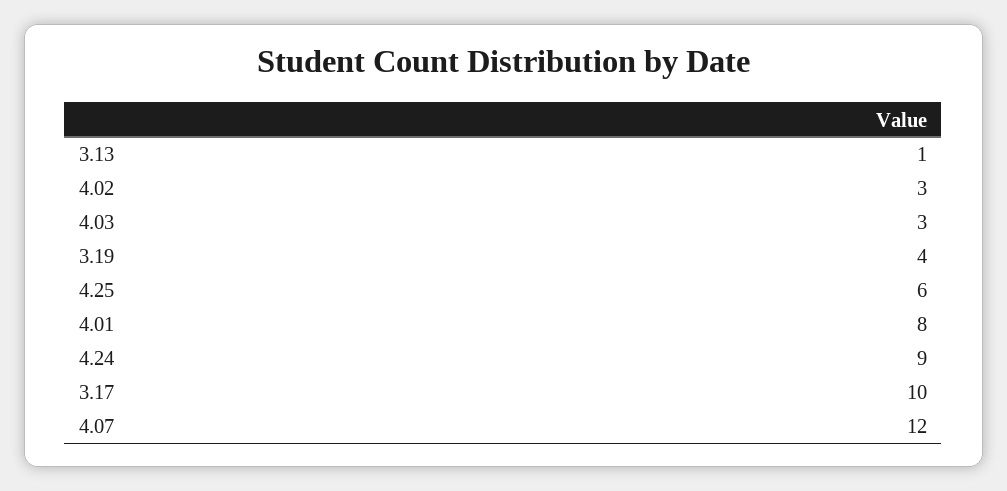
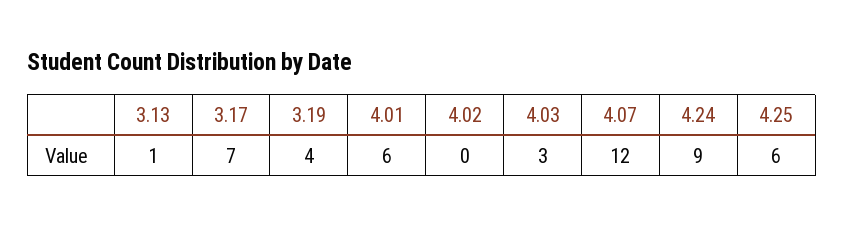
4.02: 3 -> 0
4.01: 8 -> 6
3.17: 10 -> 7

